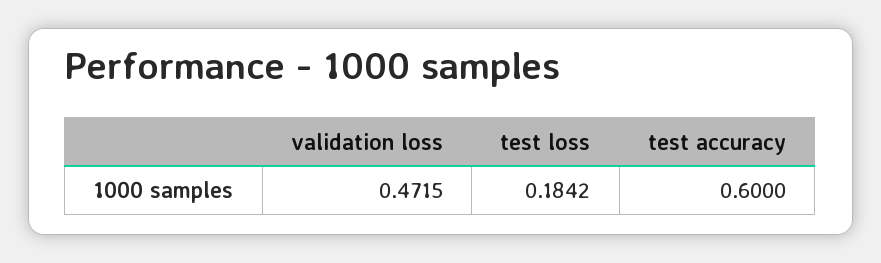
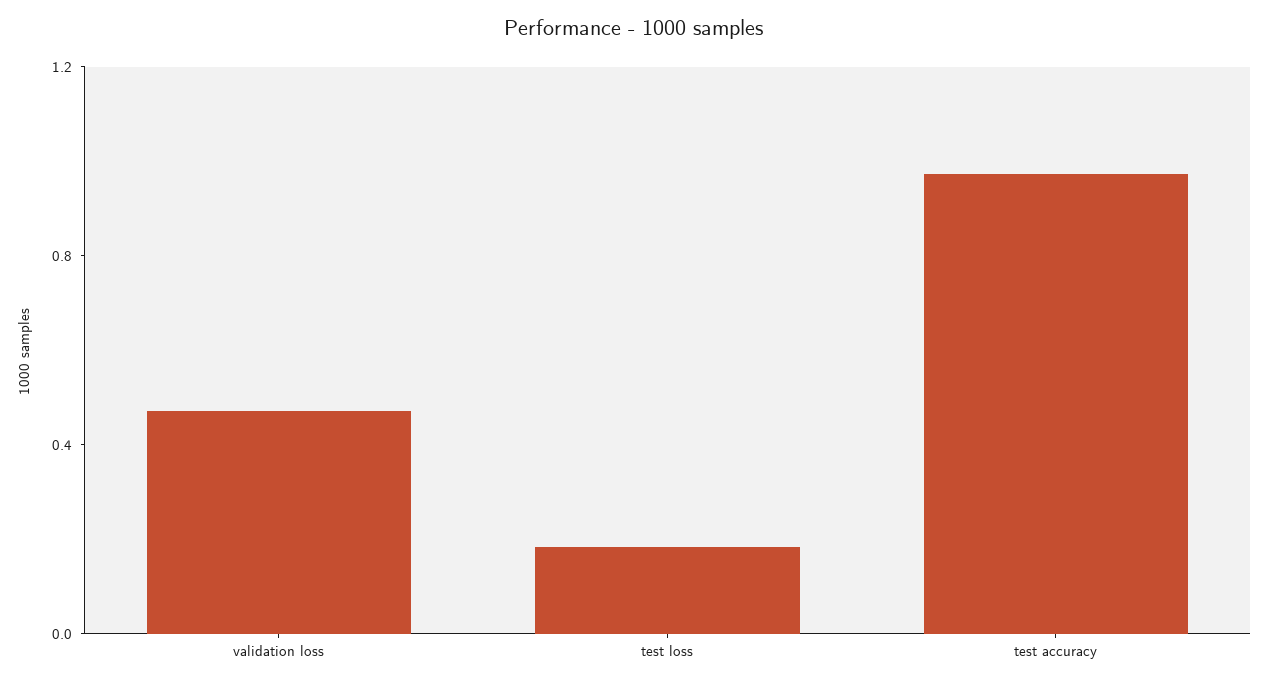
test accuracy: 0.6 -> 1

